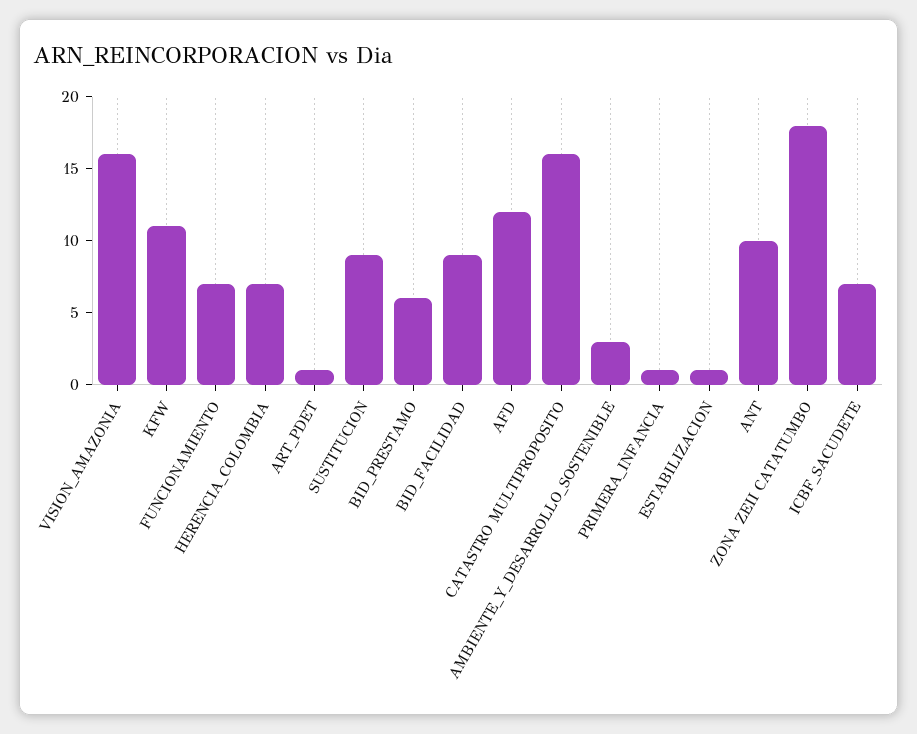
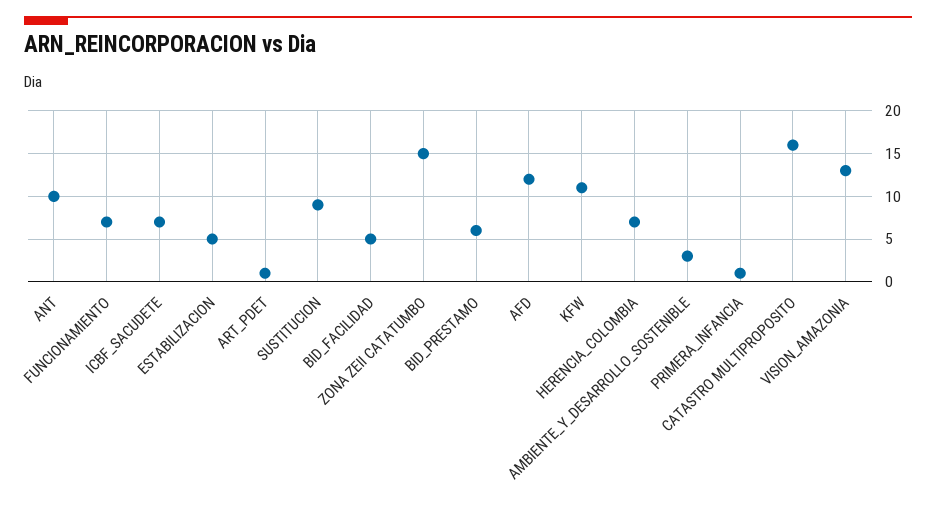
VISION_AMAZONIA: 16 -> 13
BID_FACILIDAD: 9 -> 5
ESTABILIZACION: 1 -> 5
ZONA ZEII CATATUMBO: 18 -> 15

